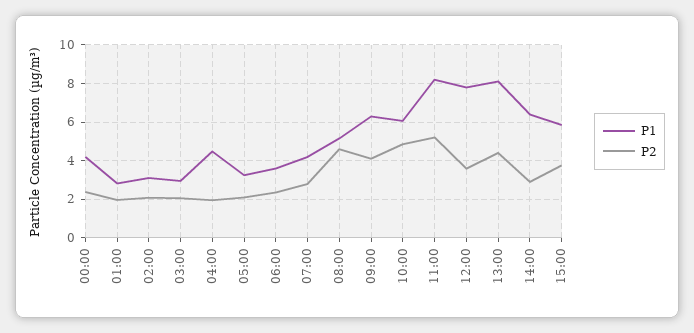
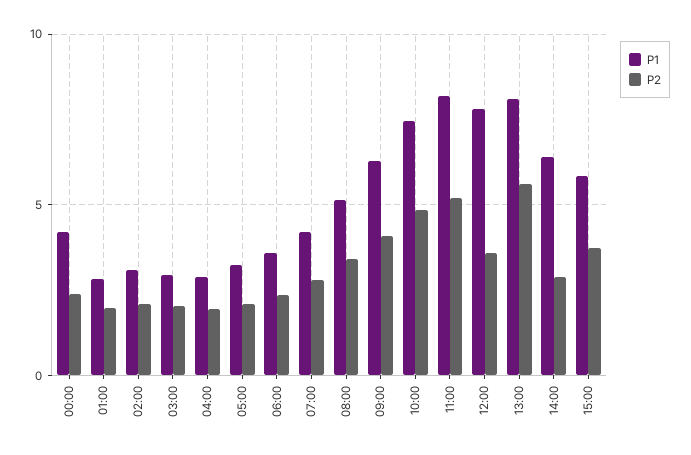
P1, 04:00: 4.5 -> 3
P2, 08:00: 4.5 -> 3.5
P1, 10:00: 6 -> 7.5
P2, 13:00: 4.5 -> 5.5

